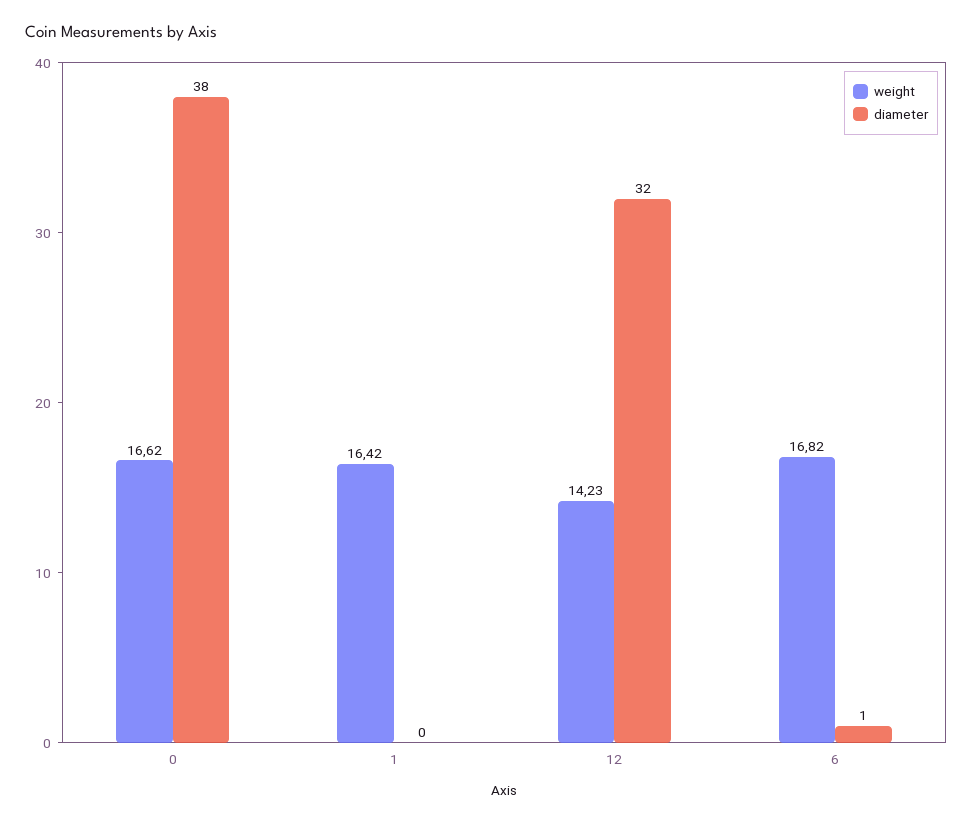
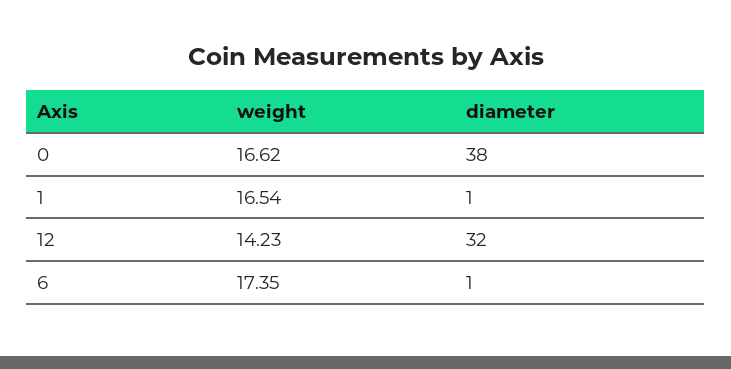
weight, 1: 16.42 -> 16.54
diameter, 1: 0 -> 1
weight, 6: 16.82 -> 17.35

